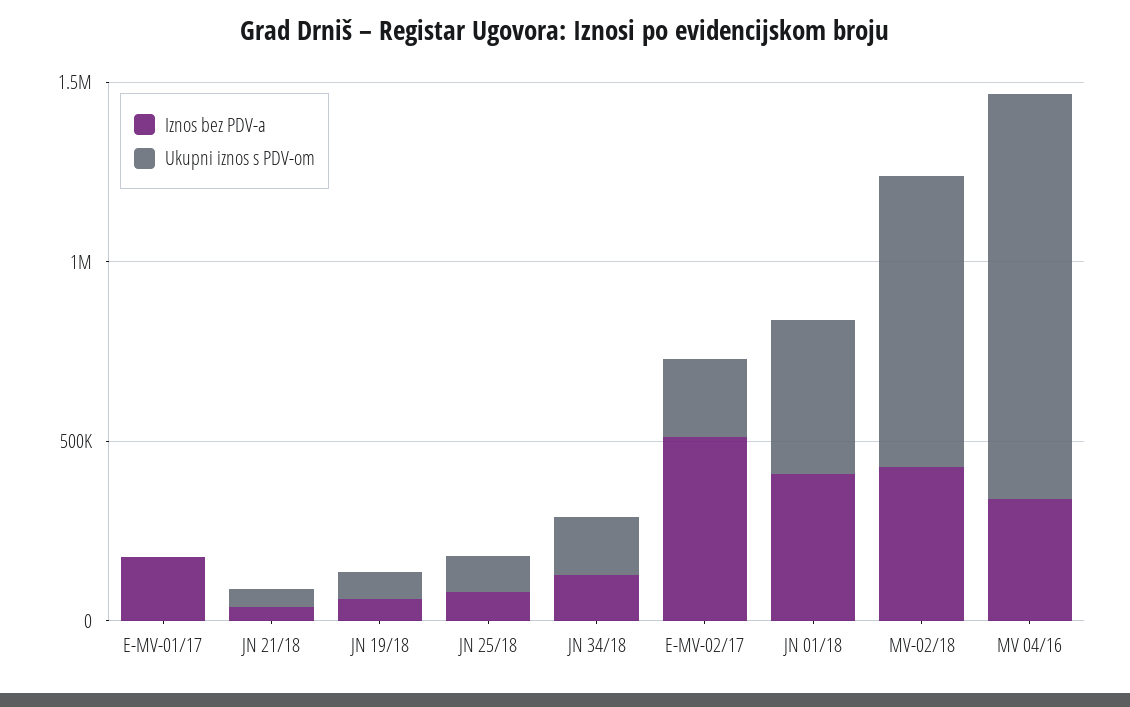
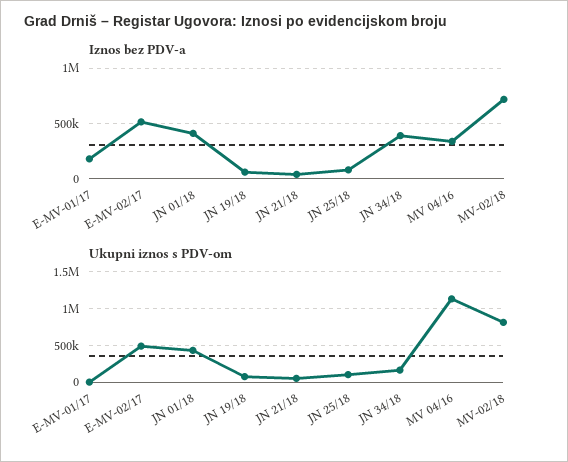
Iznos bez PDV-a, JN 34/18: 100000 -> 400000
Ukupni iznos s PDV-om, E-MV-02/17: 200000 -> 500000
Iznos bez PDV-a, MV-02/18: 400000 -> 700000

